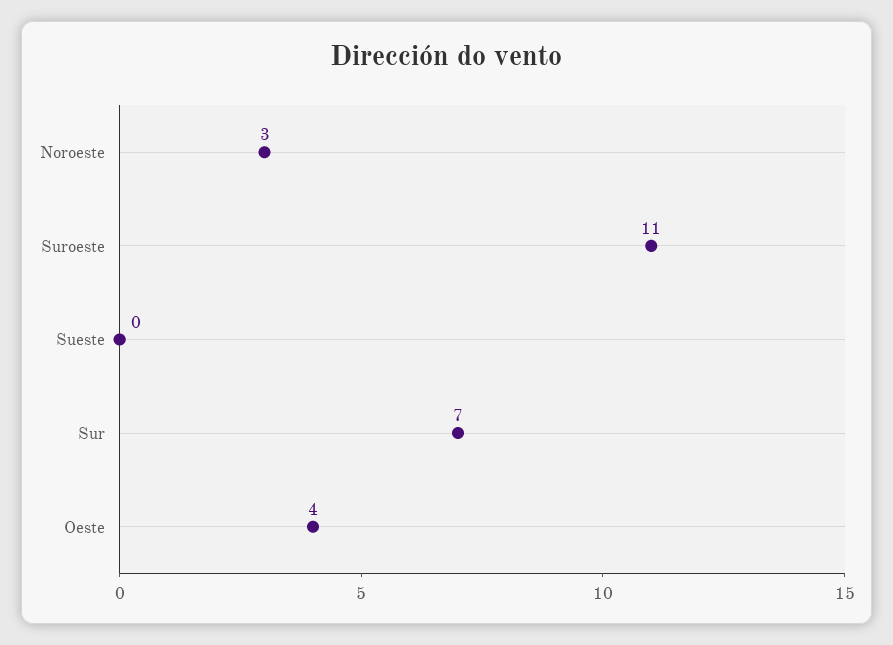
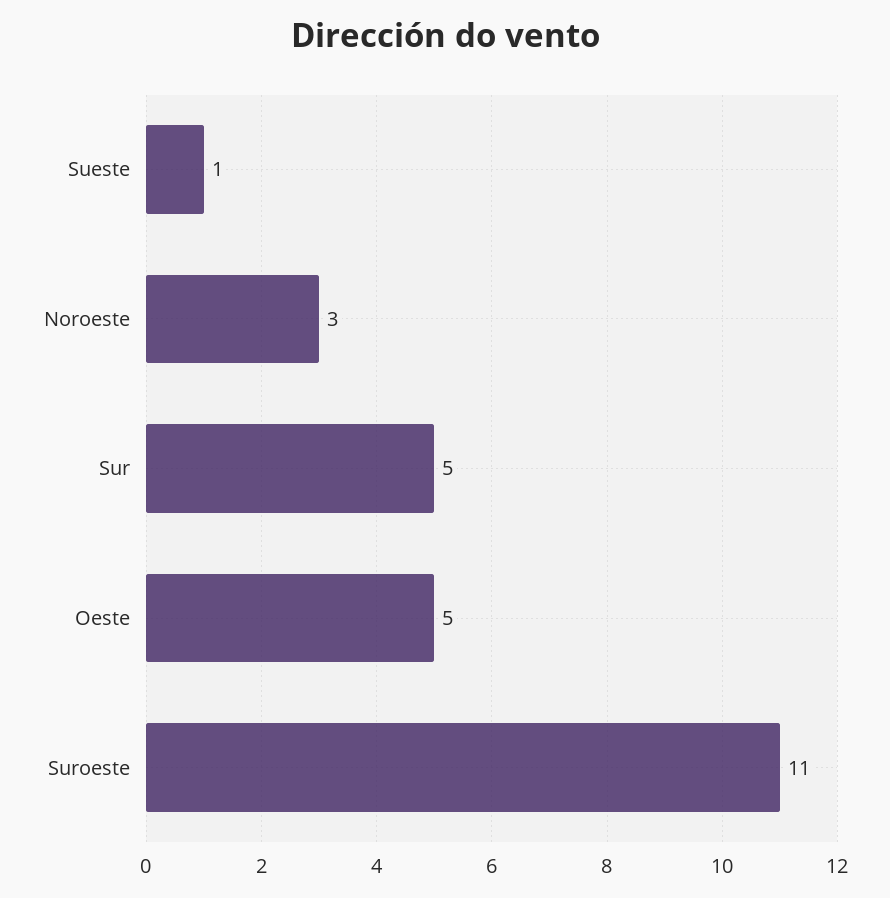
Sueste: 0 -> 1
Sur: 7 -> 5
Oeste: 4 -> 5

